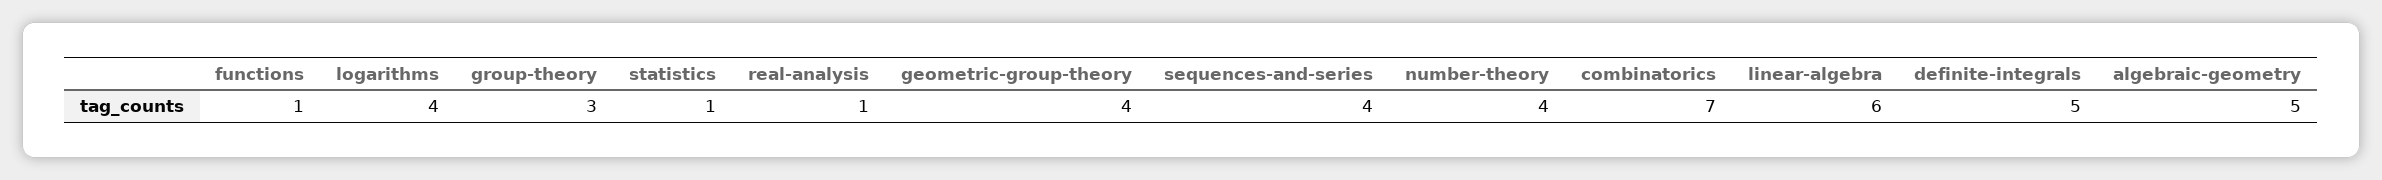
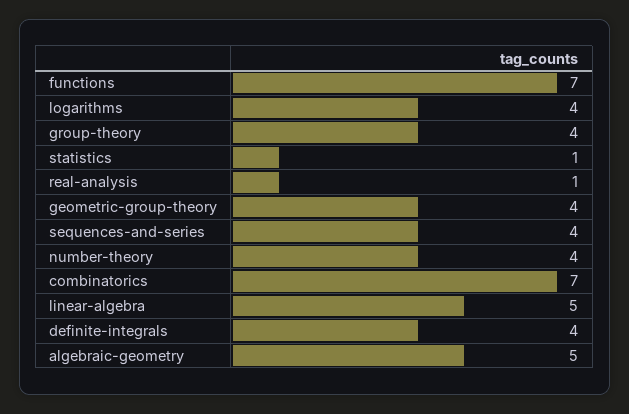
functions: 1 -> 7
group-theory: 3 -> 4
linear-algebra: 6 -> 5
definite-integrals: 5 -> 4

